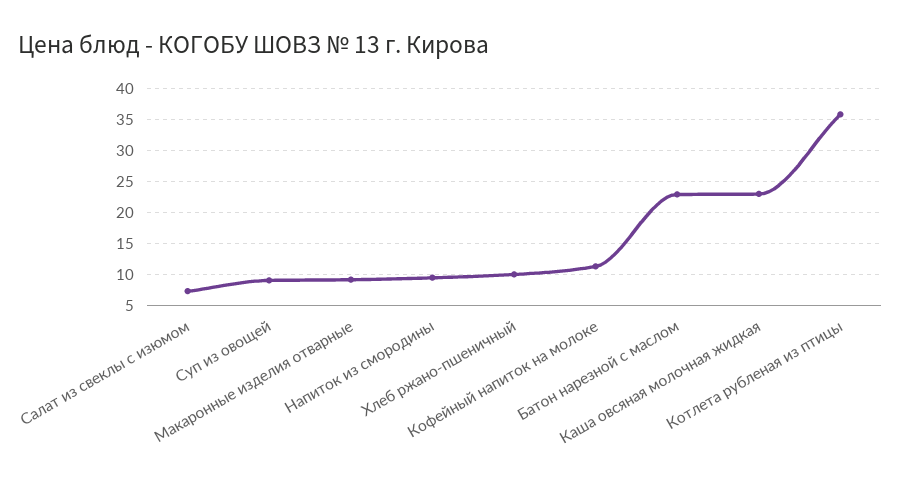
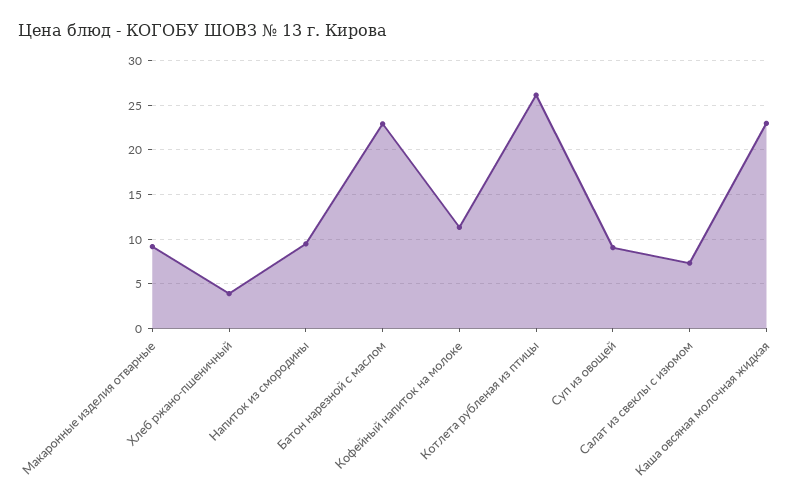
Хлеб ржано-пшеничный: 10 -> 4
Котлета рубленая из птицы: 36 -> 26

